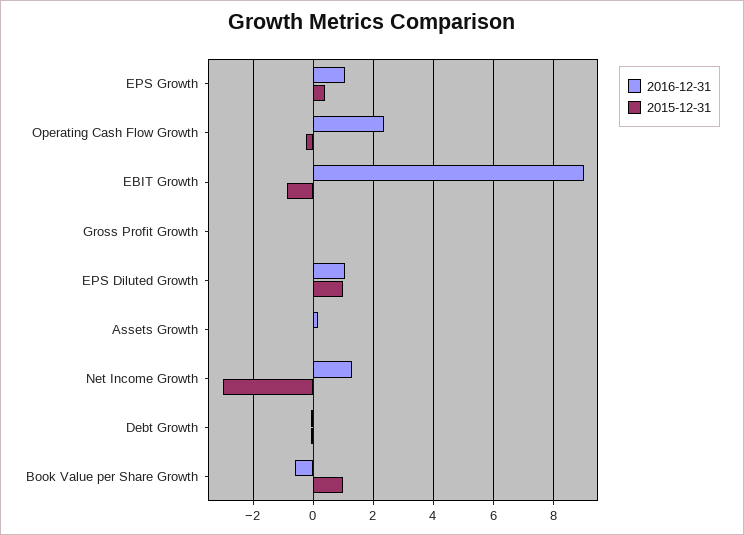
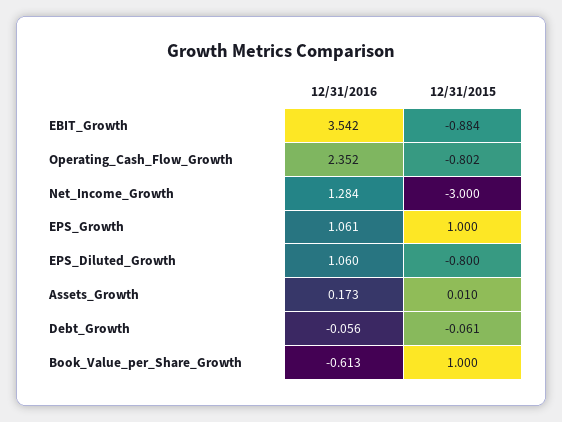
2015-12-31, EPS Growth: 0.4 -> 1
2015-12-31, Operating Cash Flow Growth: -0.2 -> -0.802
2016-12-31, EBIT Growth: 9 -> 3.542
2016-12-31, Gross Profit Growth: 0 -> none
2015-12-31, Gross Profit Growth: 0 -> none
2015-12-31, EPS Diluted Growth: 1 -> -0.8

